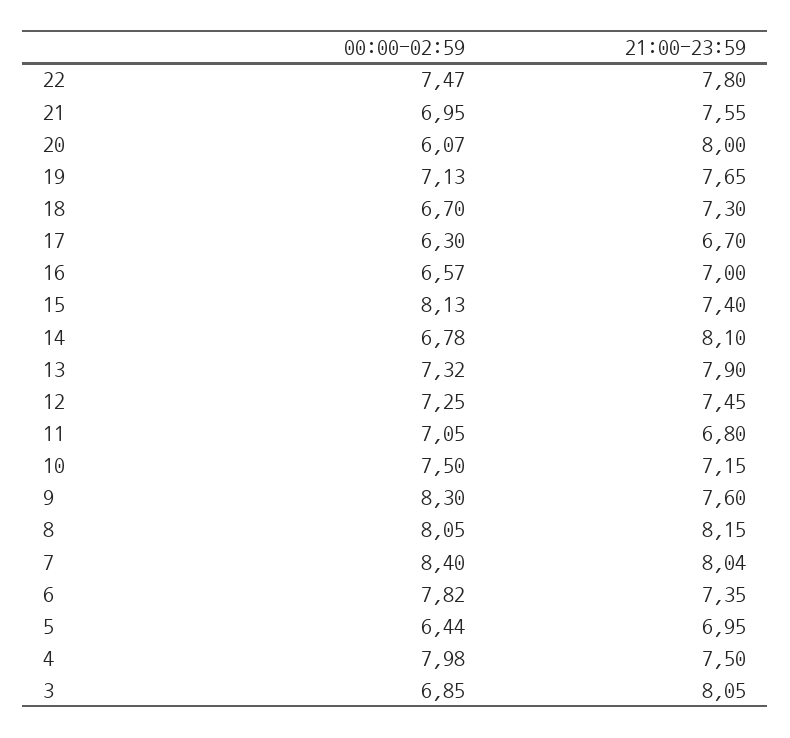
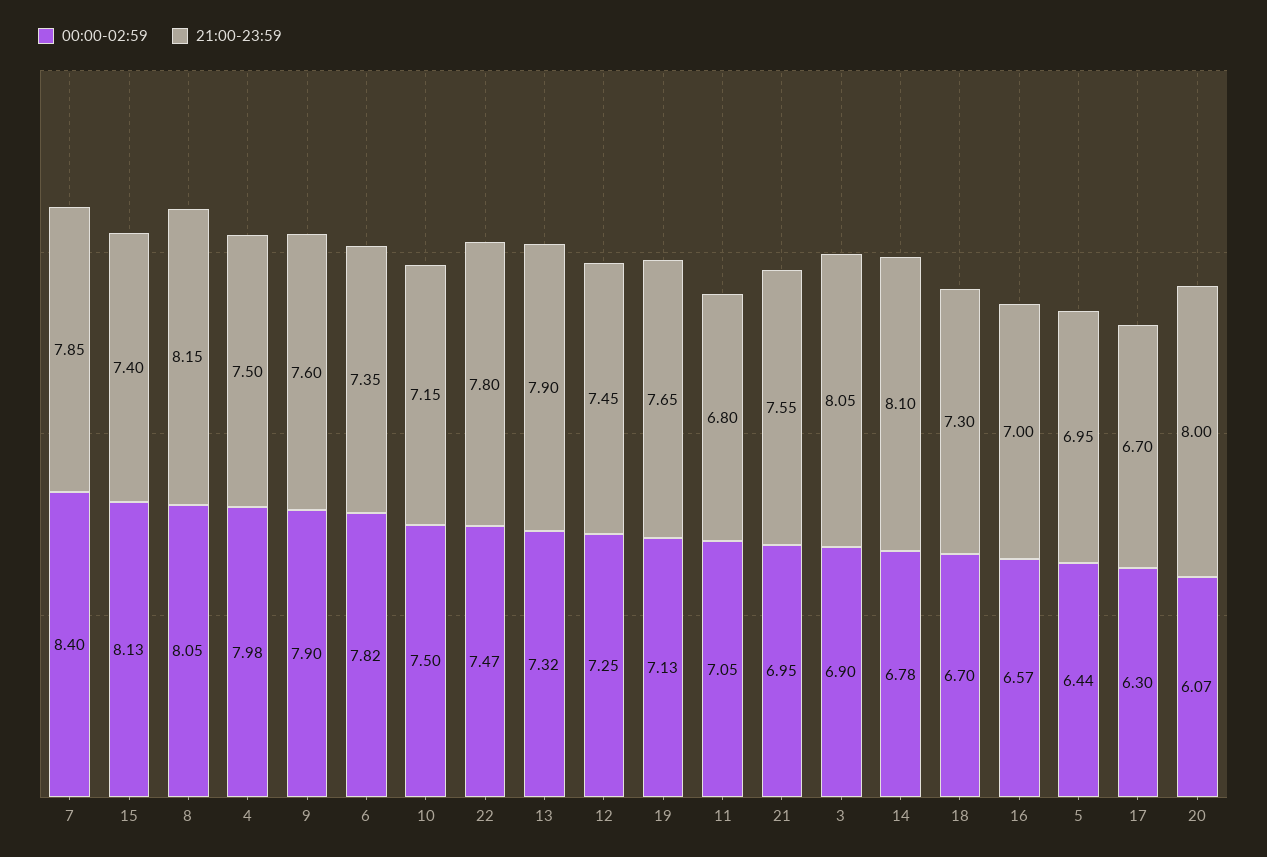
00:00-02:59, 9: 8.3 -> 7.9
21:00-23:59, 7: 8.04 -> 7.85
00:00-02:59, 3: 6.85 -> 6.9

